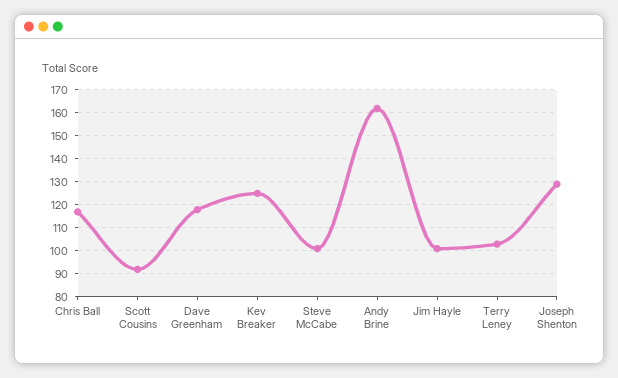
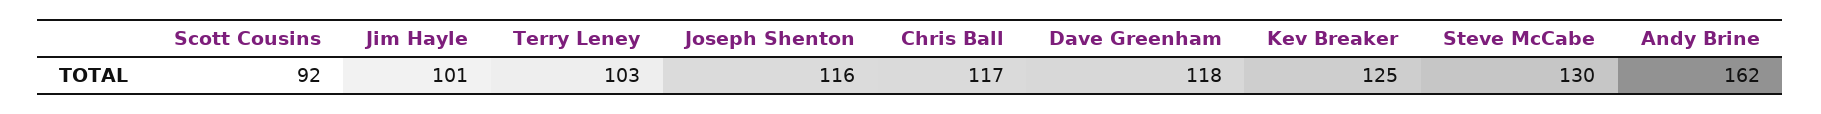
Steve McCabe: 100 -> 130
Joseph Shenton: 130 -> 116

